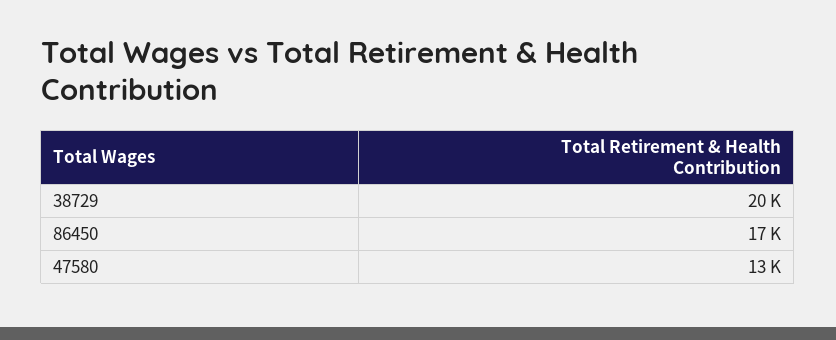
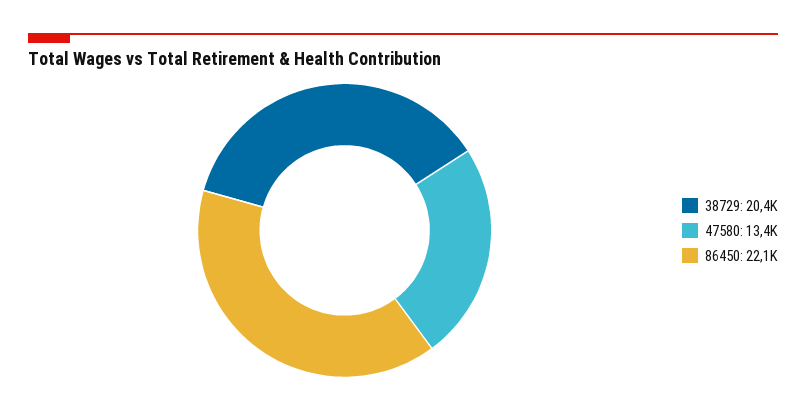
86450: 17000 -> 22100

